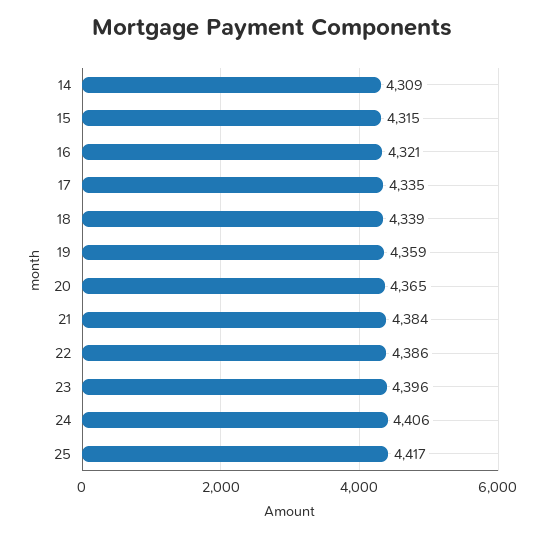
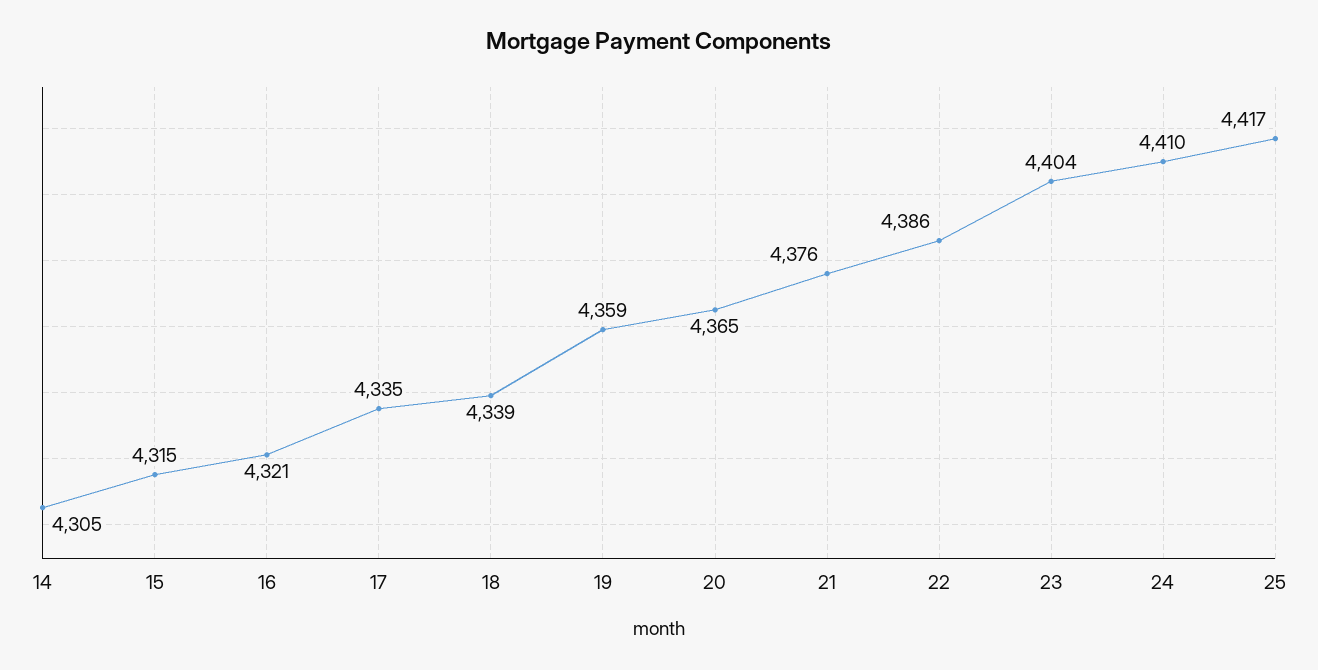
14: 4309 -> 4305
21: 4384 -> 4376
23: 4396 -> 4404
24: 4406 -> 4410

